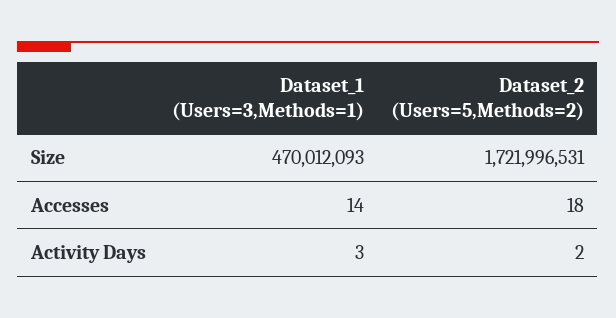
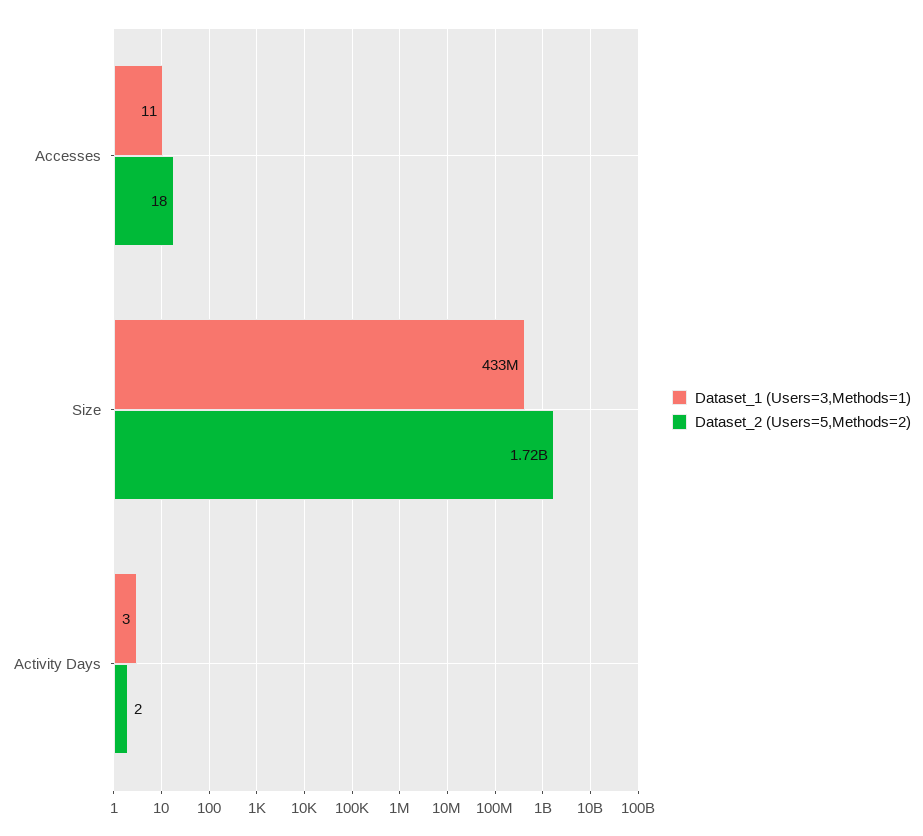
Dataset_1 (Users=3,Methods=1), Size: 470012093 -> 433000000
Dataset_1 (Users=3,Methods=1), Accesses: 14 -> 11

